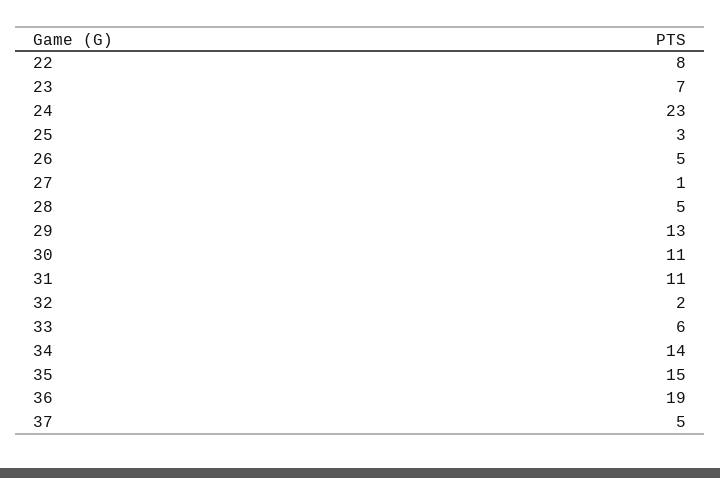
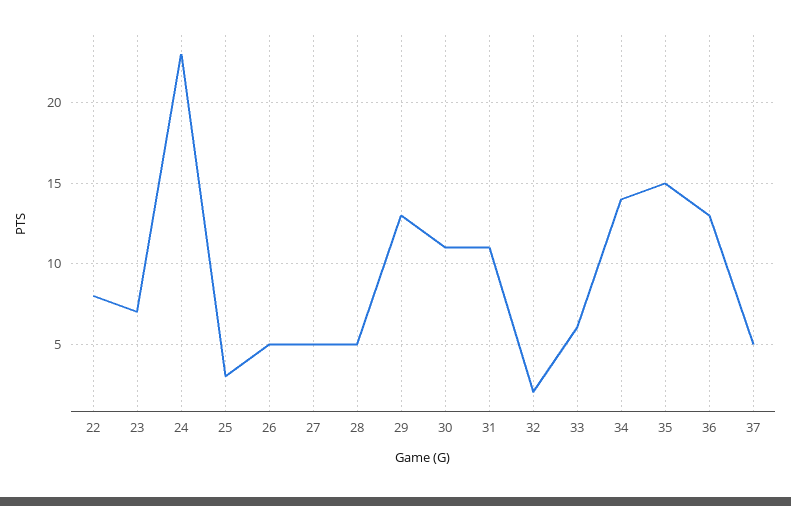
27: 1 -> 5
36: 19 -> 13

